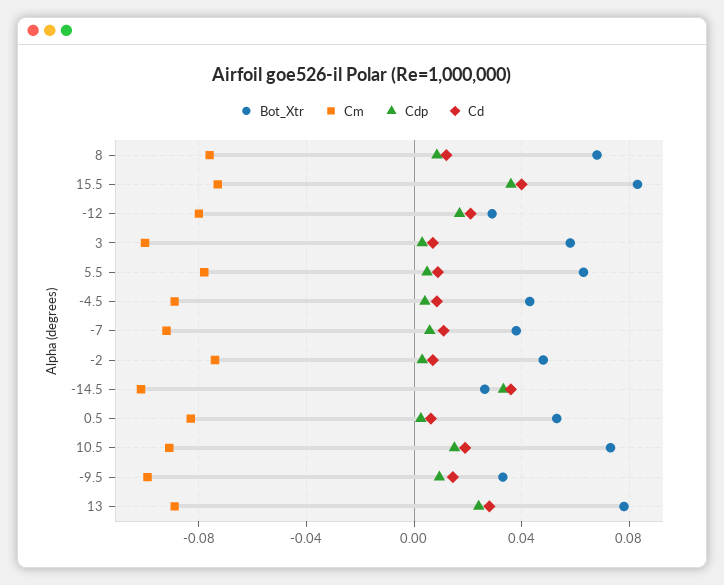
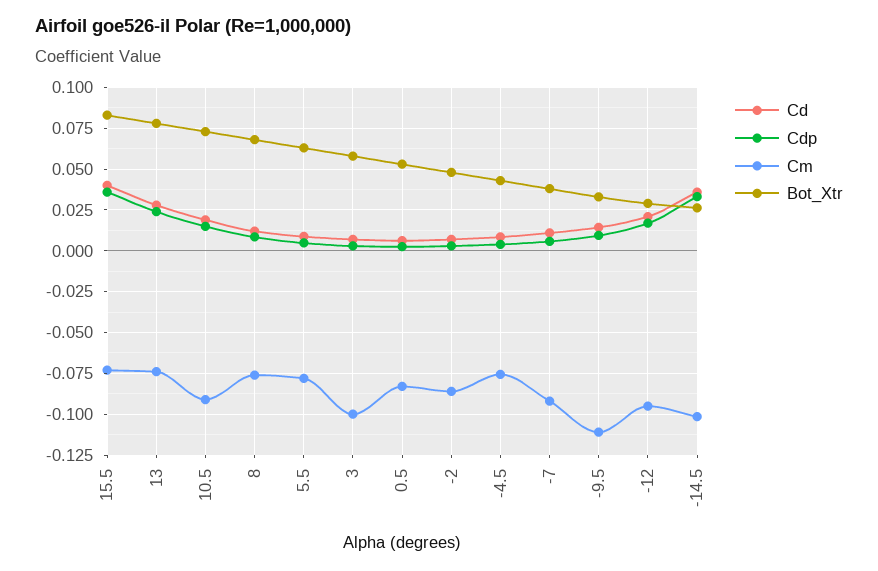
Cm, -12: -0.08 -> -0.095
Cm, -4.5: -0.09 -> -0.075
Cm, -2: -0.075 -> -0.085
Cm, -9.5: -0.1 -> -0.11
Cm, 13: -0.09 -> -0.075

